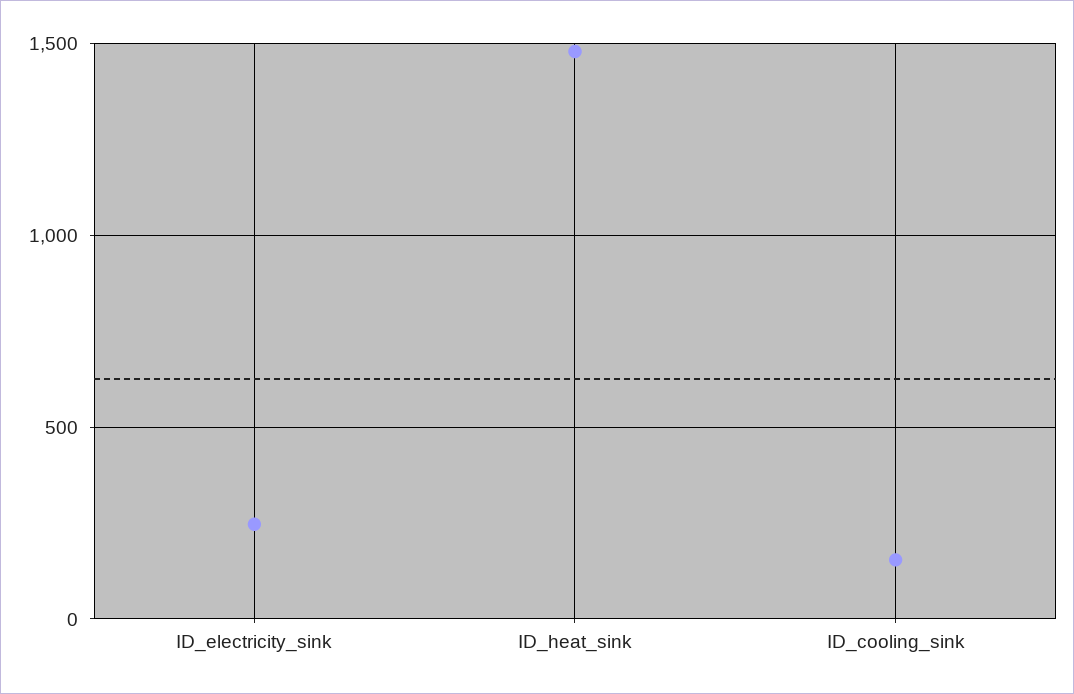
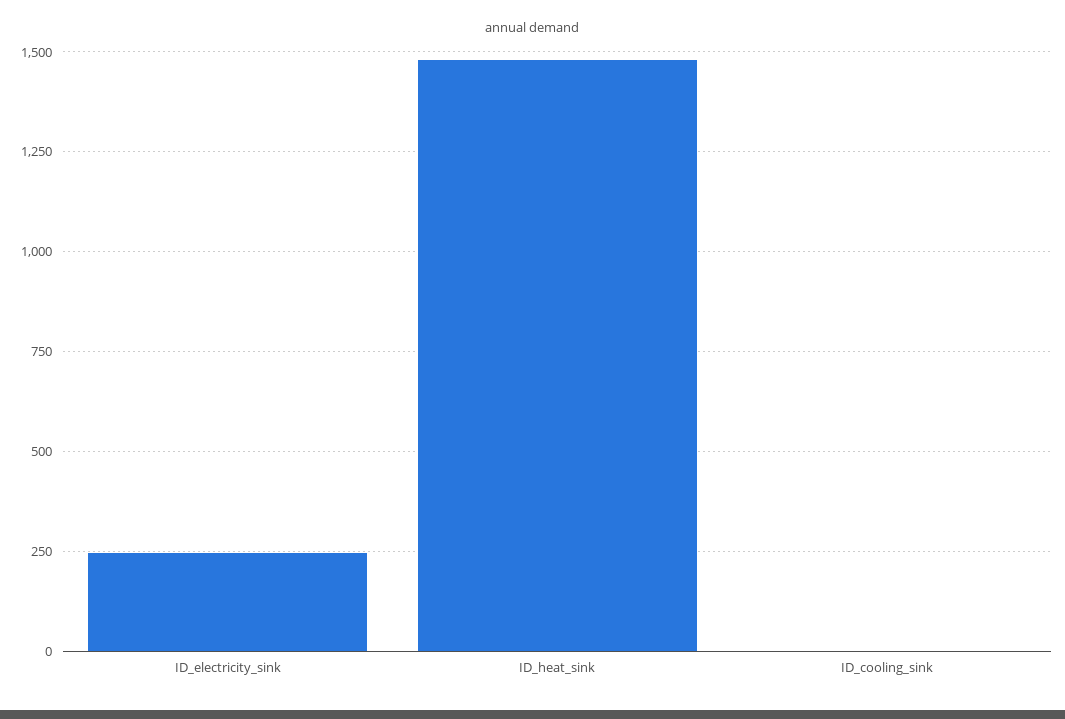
ID_cooling_sink: 150 -> 0

